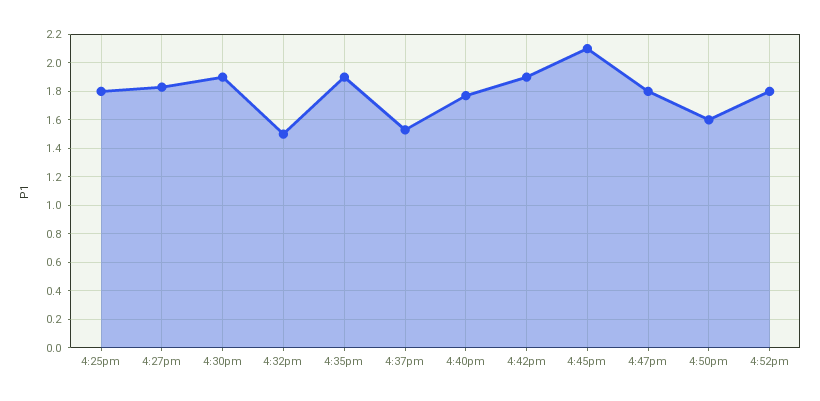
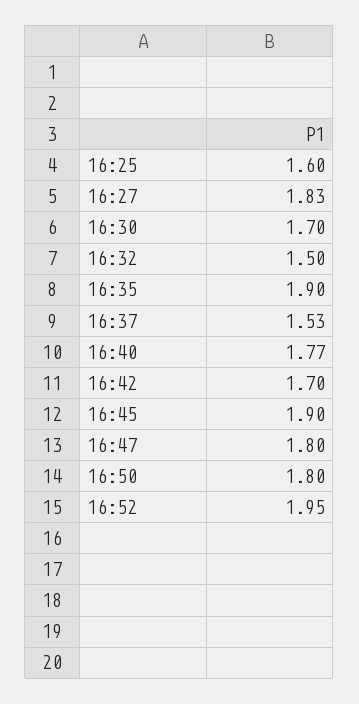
4:25pm: 1.8 -> 1.6
4:30pm: 1.9 -> 1.7
4:42pm: 1.9 -> 1.7
4:45pm: 2.1 -> 1.9
4:50pm: 1.6 -> 1.8
4:52pm: 1.8 -> 1.95

